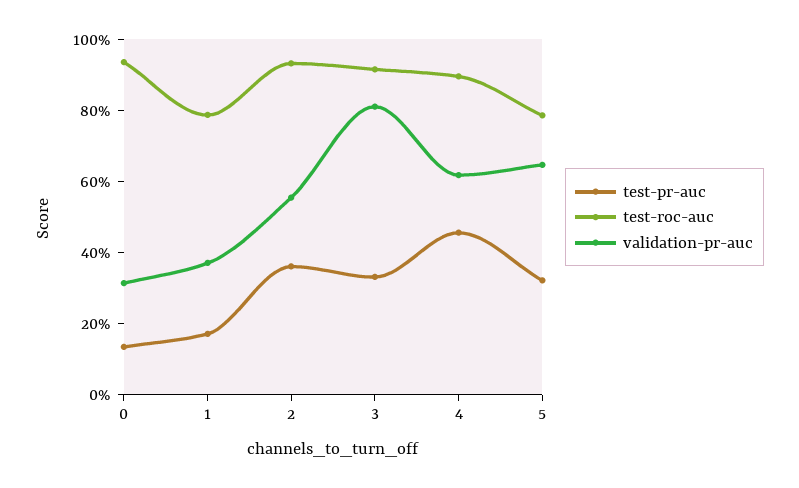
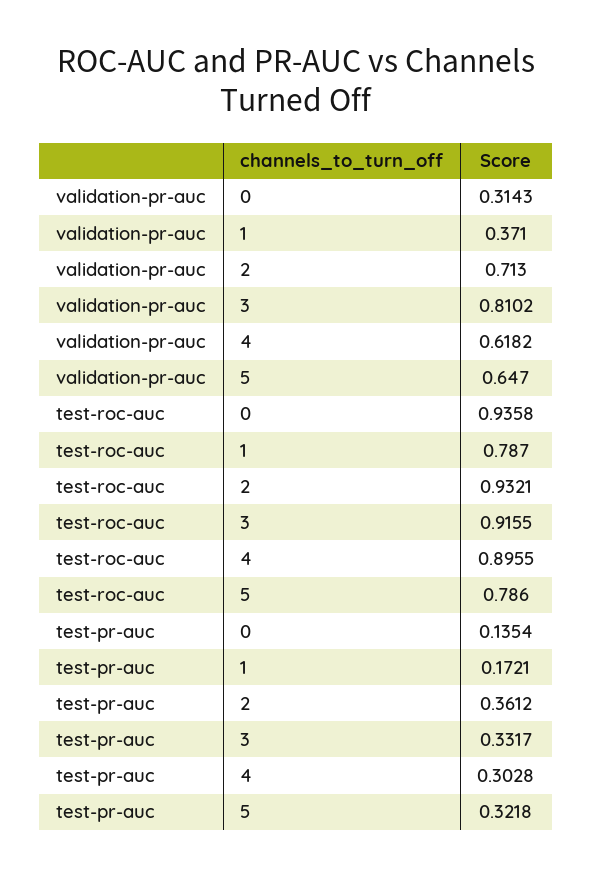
validation-pr-auc, 2: 0.55 -> 0.713
test-pr-auc, 4: 0.45 -> 0.3028

